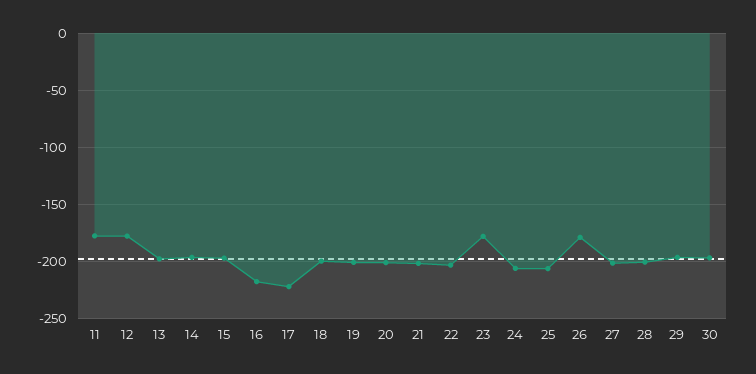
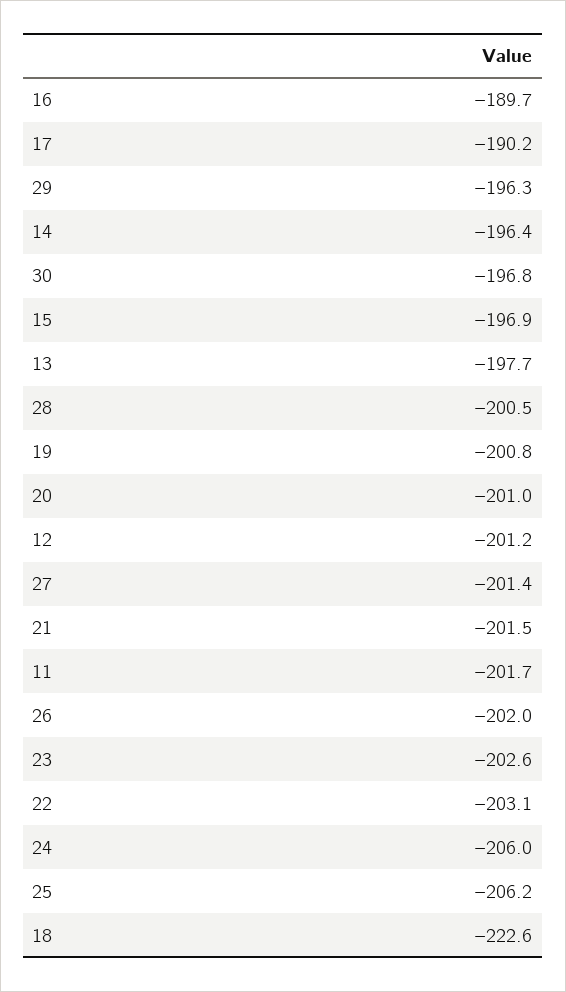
11: -180 -> -201.7
12: -180 -> -201.2
16: -220 -> -189.7
17: -220 -> -190.2
18: -200 -> -222.6
23: -180 -> -202.6
26: -180 -> -202

